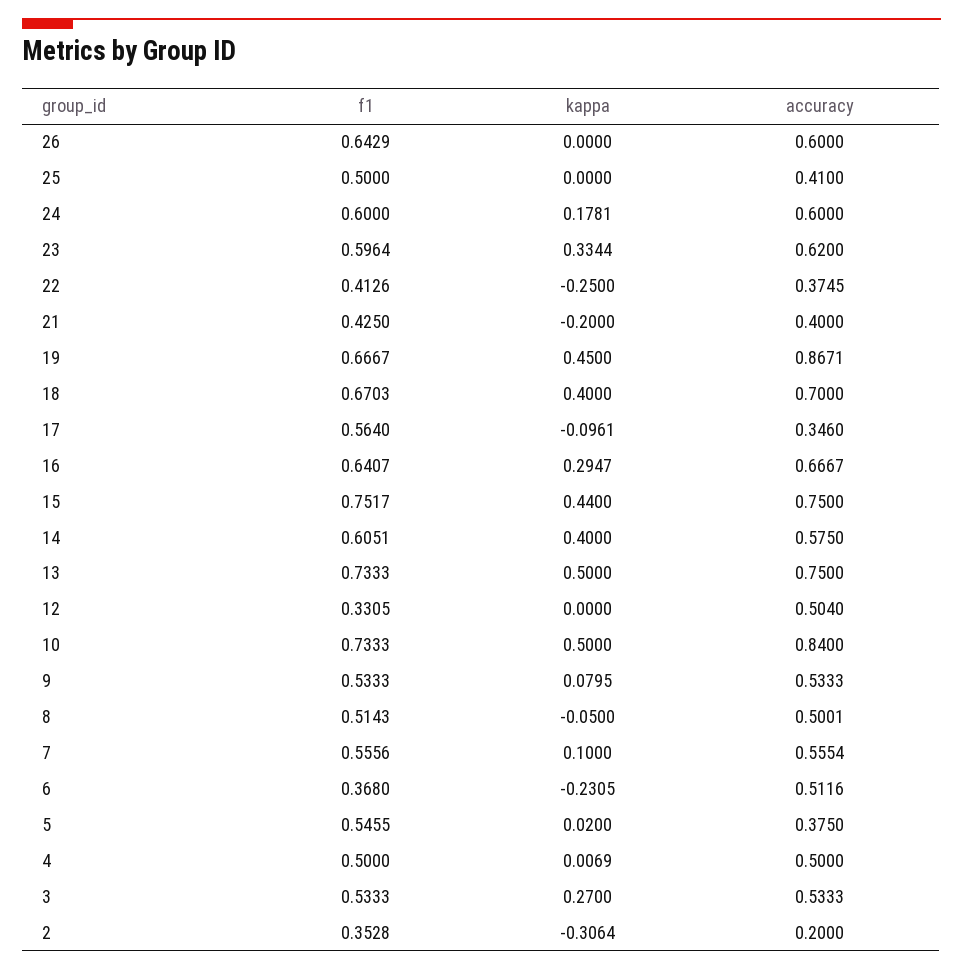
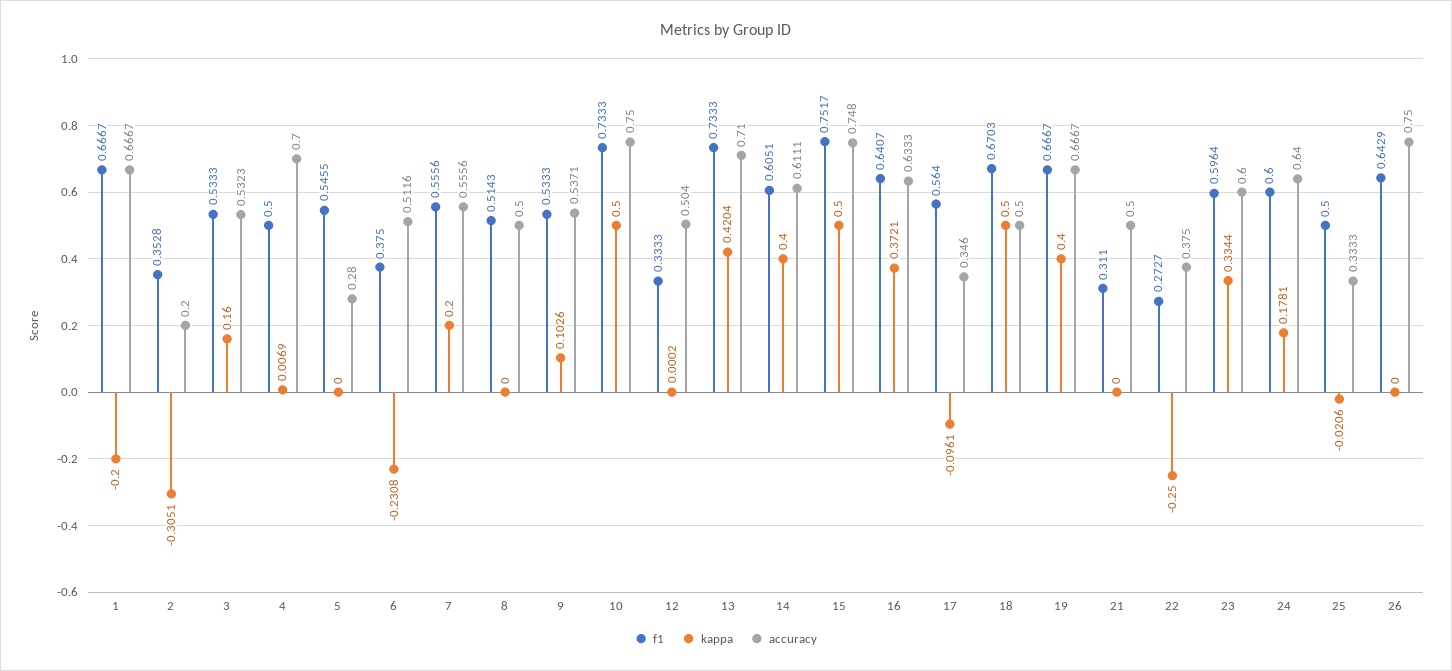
accuracy, 26: 0.6 -> 0.75
kappa, 25: 0 -> -0.0206
accuracy, 25: 0.41 -> 0.3333
accuracy, 24: 0.6 -> 0.64
accuracy, 23: 0.62 -> 0.6
f1, 22: 0.4126 -> 0.2727
accuracy, 22: 0.3745 -> 0.375
f1, 21: 0.425 -> 0.311
kappa, 21: -0.2 -> 0
accuracy, 21: 0.4 -> 0.5
kappa, 19: 0.45 -> 0.4
accuracy, 19: 0.8671 -> 0.6667
kappa, 18: 0.4 -> 0.5
accuracy, 18: 0.7 -> 0.5
kappa, 16: 0.2947 -> 0.3721
accuracy, 16: 0.6667 -> 0.6333
kappa, 15: 0.44 -> 0.5
accuracy, 15: 0.75 -> 0.748
accuracy, 14: 0.575 -> 0.6111
kappa, 13: 0.5 -> 0.4204
accuracy, 13: 0.75 -> 0.71
f1, 12: 0.3305 -> 0.3333
kappa, 12: 0 -> 0.0002
accuracy, 10: 0.84 -> 0.75
kappa, 9: 0.0795 -> 0.1026
accuracy, 9: 0.5333 -> 0.5371
kappa, 8: -0.05 -> 0
accuracy, 8: 0.5001 -> 0.5
kappa, 7: 0.1 -> 0.2
accuracy, 7: 0.5554 -> 0.5556
f1, 6: 0.368 -> 0.375
kappa, 6: -0.2305 -> -0.2308
kappa, 5: 0.02 -> 0
accuracy, 5: 0.375 -> 0.28
accuracy, 4: 0.5 -> 0.7
kappa, 3: 0.27 -> 0.16
accuracy, 3: 0.5333 -> 0.5323
kappa, 2: -0.3064 -> -0.3051
f1, 1: none -> 0.6667
kappa, 1: none -> -0.2
accuracy, 1: none -> 0.6667

